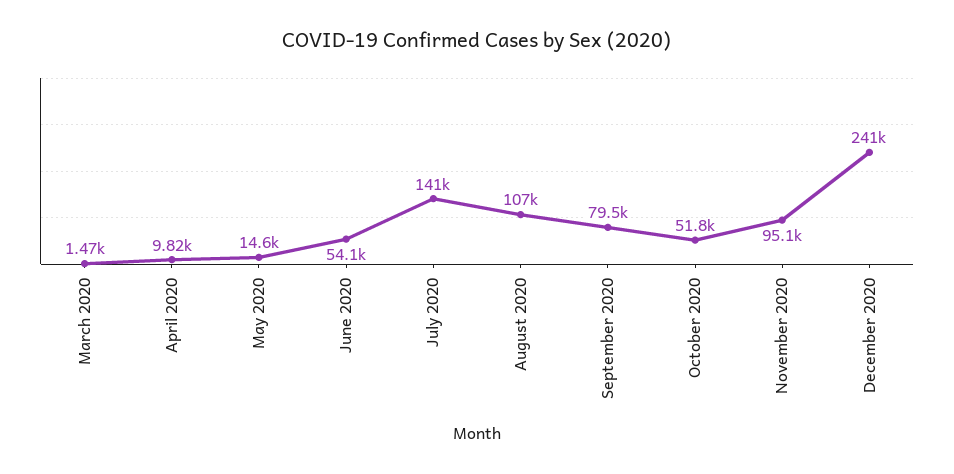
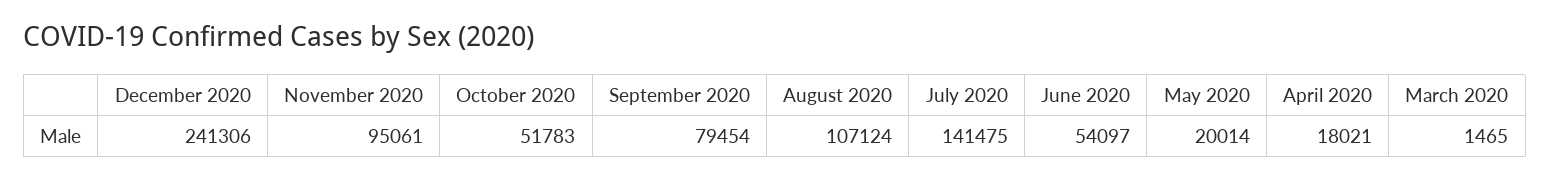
April 2020: 9820 -> 18021
May 2020: 14600 -> 20014

